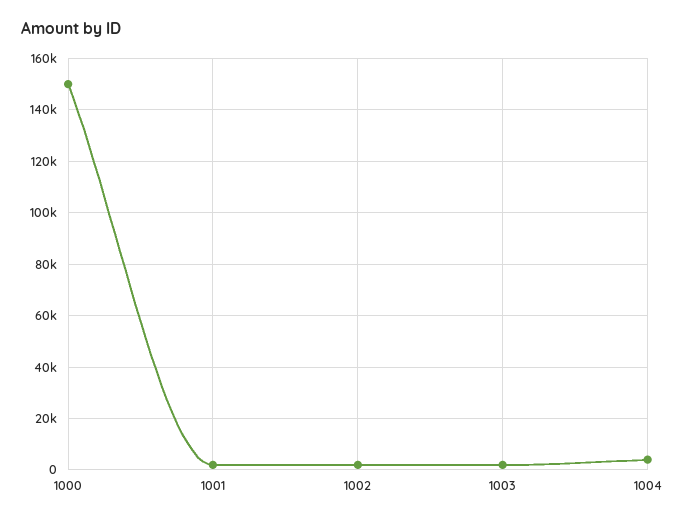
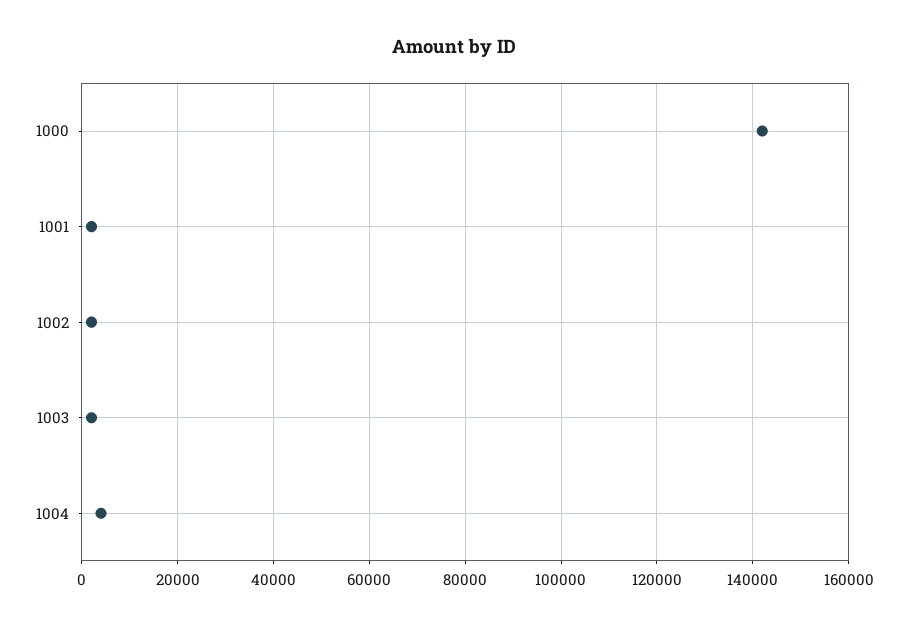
1000: 150000 -> 142000

